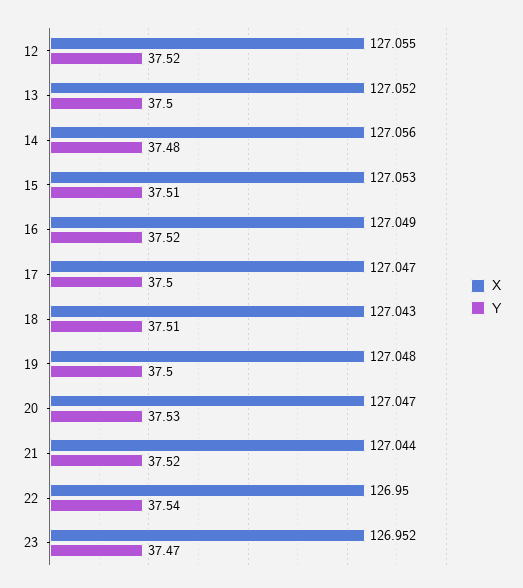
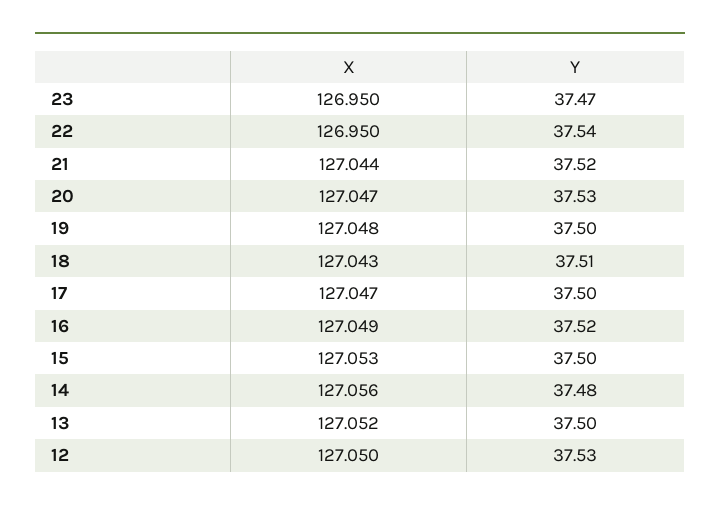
X, 12: 127.055 -> 127.05
Y, 12: 37.52 -> 37.53
Y, 15: 37.51 -> 37.5
X, 23: 126.952 -> 126.95

